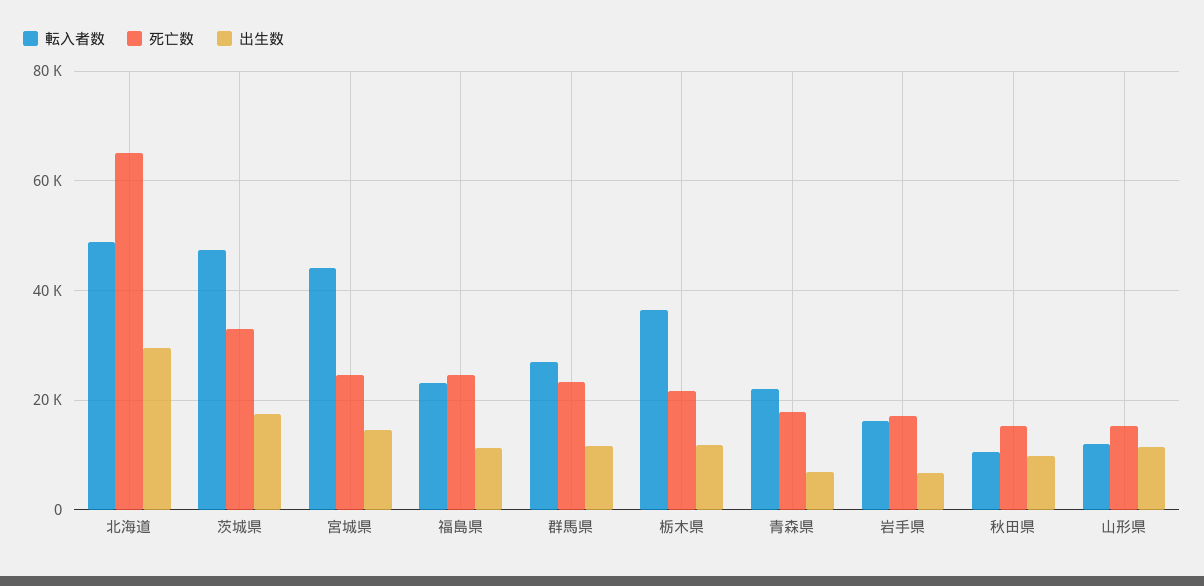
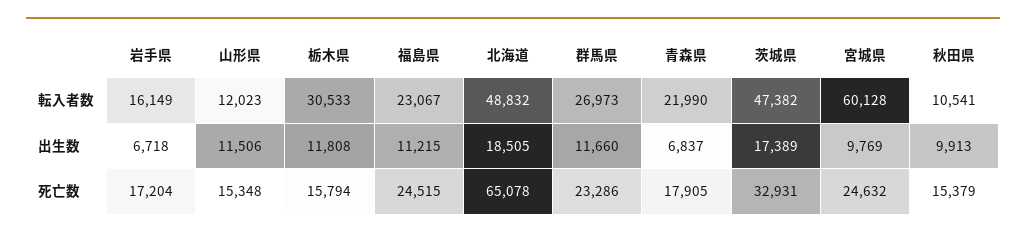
出生数, 北海道: 30000 -> 18505
転入者数, 宮城県: 44000 -> 60128
出生数, 宮城県: 14000 -> 9769
転入者数, 栃木県: 36000 -> 30533
死亡数, 栃木県: 22000 -> 15794

